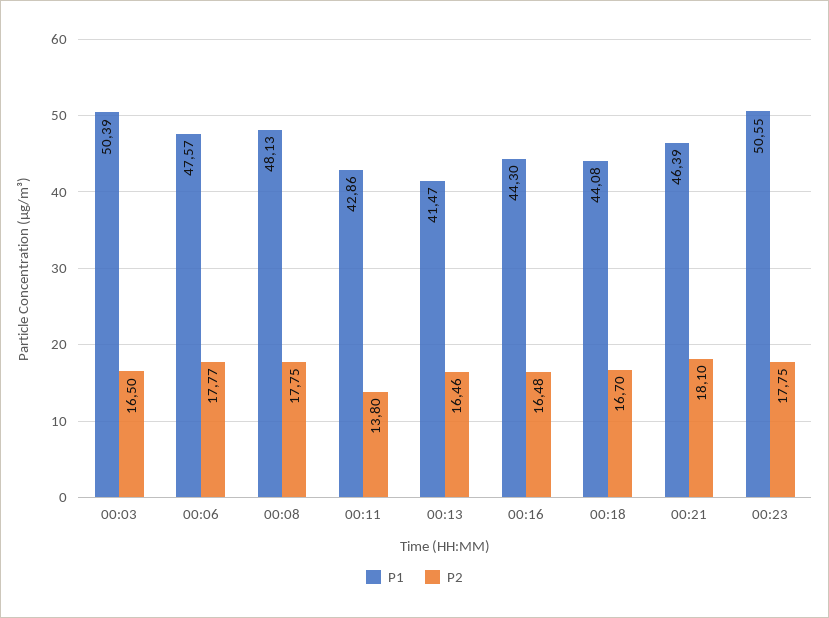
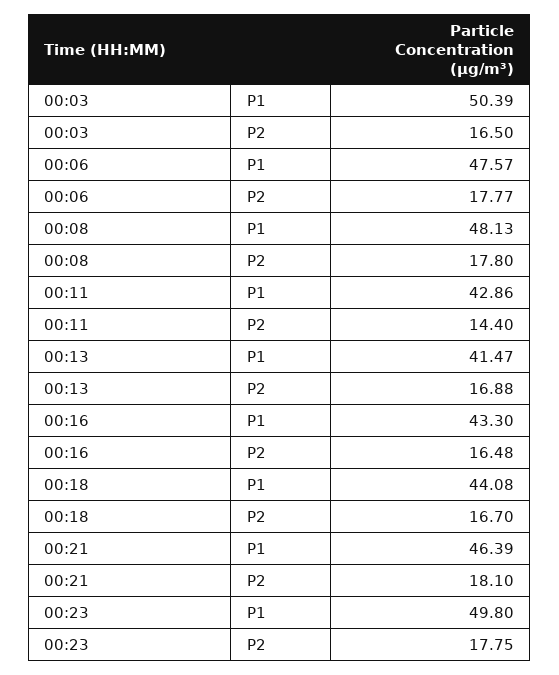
P2, 00:08: 17.75 -> 17.8
P2, 00:11: 13.8 -> 14.4
P2, 00:13: 16.46 -> 16.88
P1, 00:16: 44.3 -> 43.3
P1, 00:23: 50.55 -> 49.8

